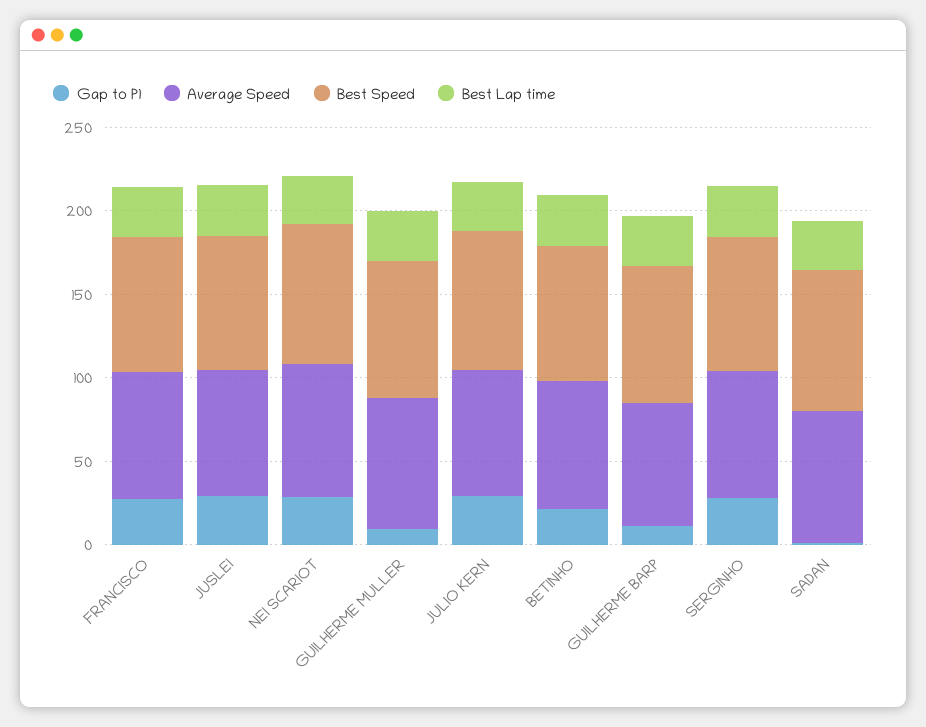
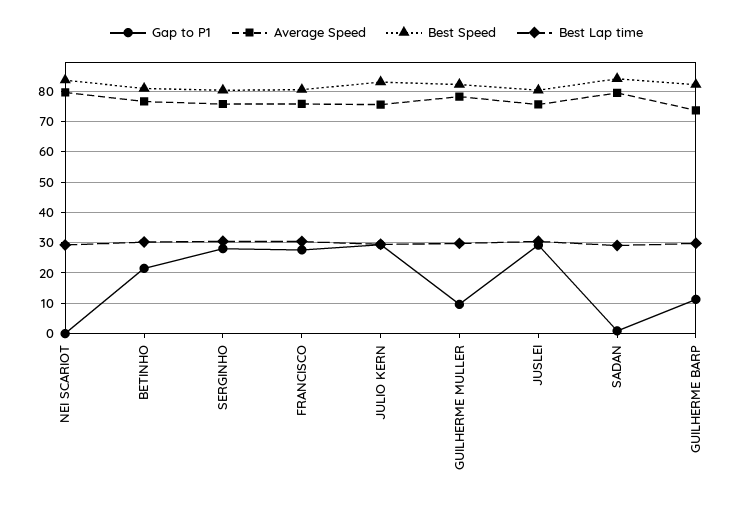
Gap to P1, NEI SCARIOT: 30 -> 0

